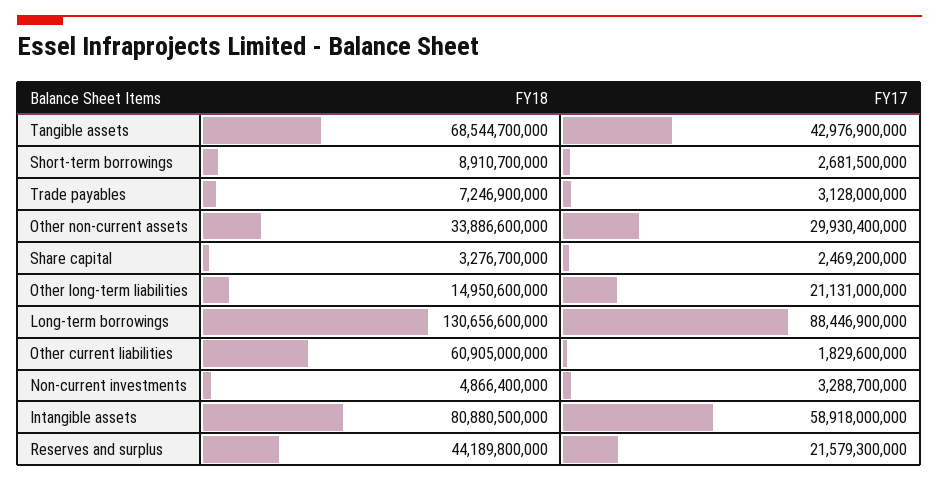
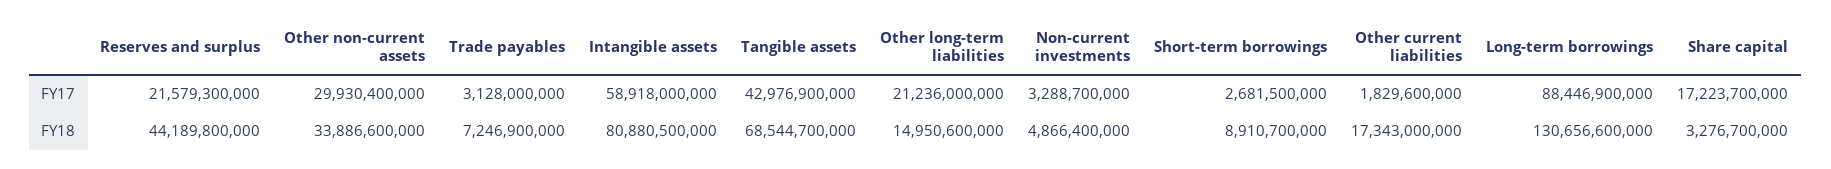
FY17, Share capital: 2469200000 -> 17223700000
FY17, Other long-term liabilities: 21131000000 -> 21236000000
FY18, Other current liabilities: 60905000000 -> 17343000000

